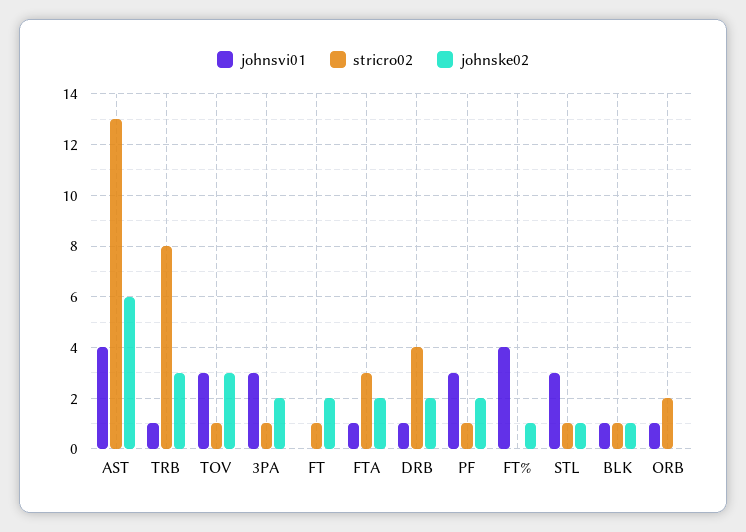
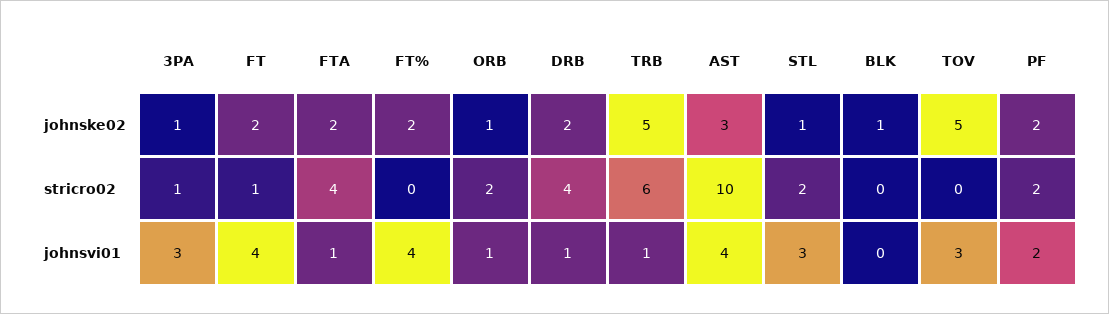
stricro02, AST: 13 -> 10
johnske02, AST: 6 -> 3
stricro02, TRB: 8 -> 6
johnske02, TRB: 3 -> 5
stricro02, TOV: 1 -> 0
johnske02, TOV: 3 -> 5
johnske02, 3PA: 2 -> 1
johnsvi01, FT: 0 -> 4
stricro02, FTA: 3 -> 4
johnsvi01, PF: 3 -> 2
stricro02, PF: 1 -> 2
johnske02, FT%: 1 -> 2
stricro02, STL: 1 -> 2
johnsvi01, BLK: 1 -> 0
stricro02, BLK: 1 -> 0
johnske02, ORB: 0 -> 1

